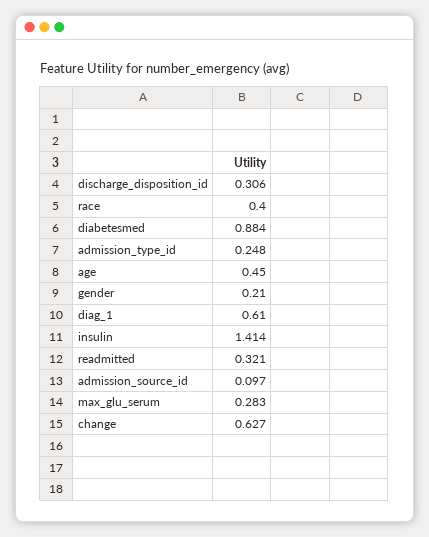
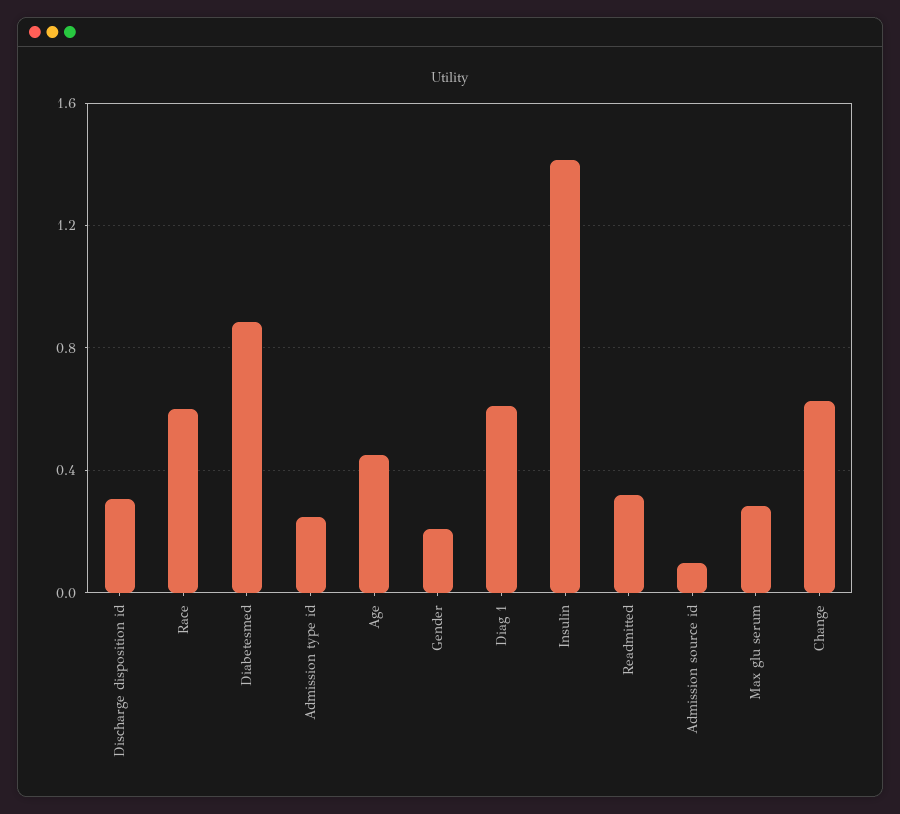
race: 0.4 -> 0.6

